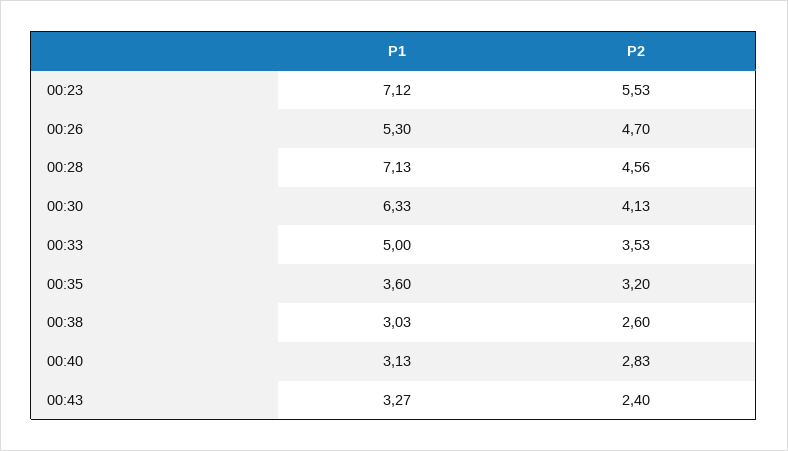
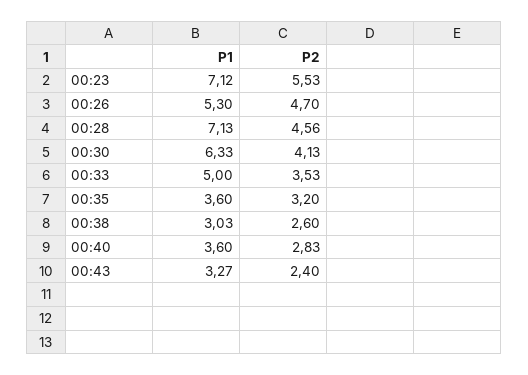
P1, 00:40: 3.13 -> 3.6

